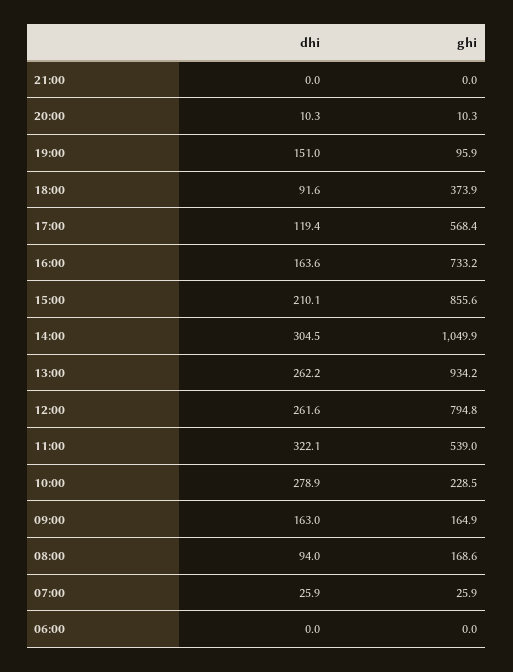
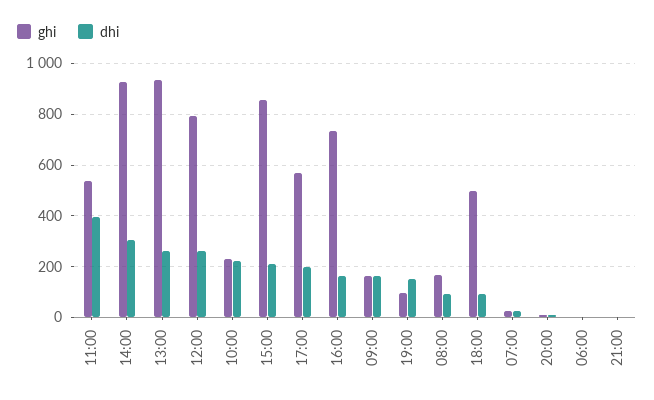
ghi, 18:00: 373.9 -> 500
dhi, 17:00: 119.4 -> 200
ghi, 14:00: 1049.9 -> 925
dhi, 11:00: 322.1 -> 400
dhi, 10:00: 278.9 -> 225

